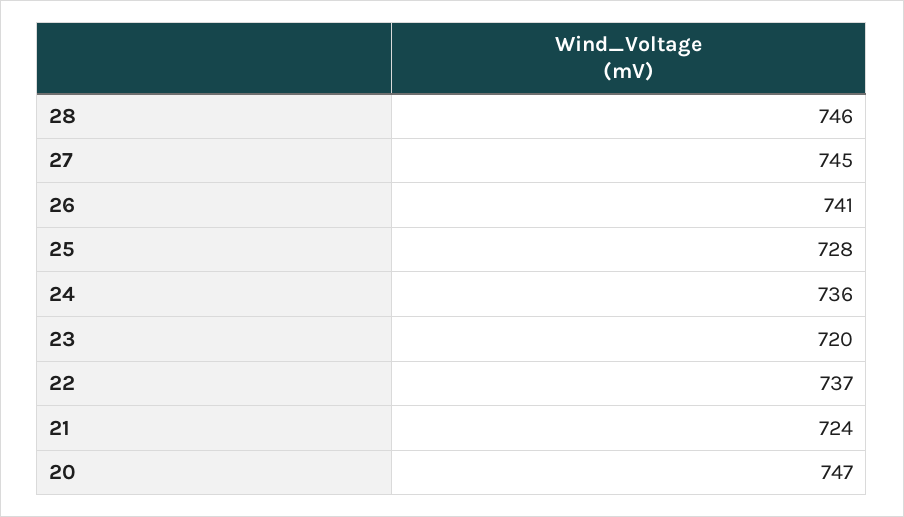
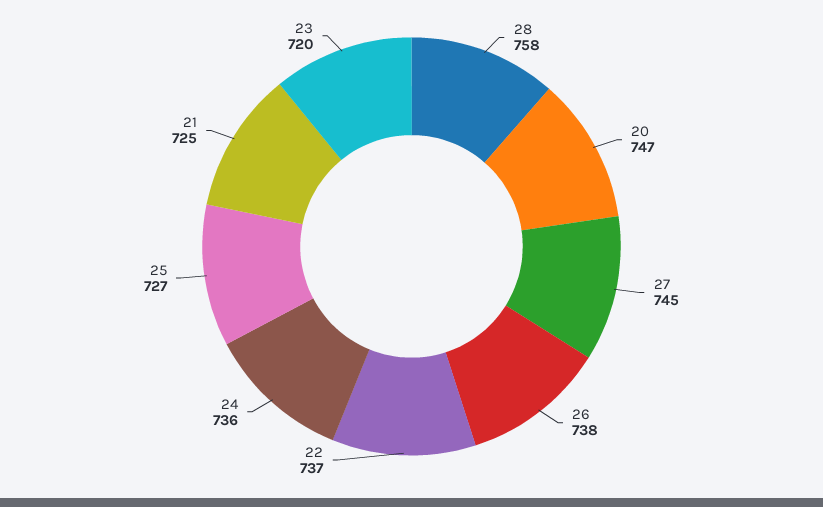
28: 746 -> 758
26: 741 -> 738
25: 728 -> 727
21: 724 -> 725

